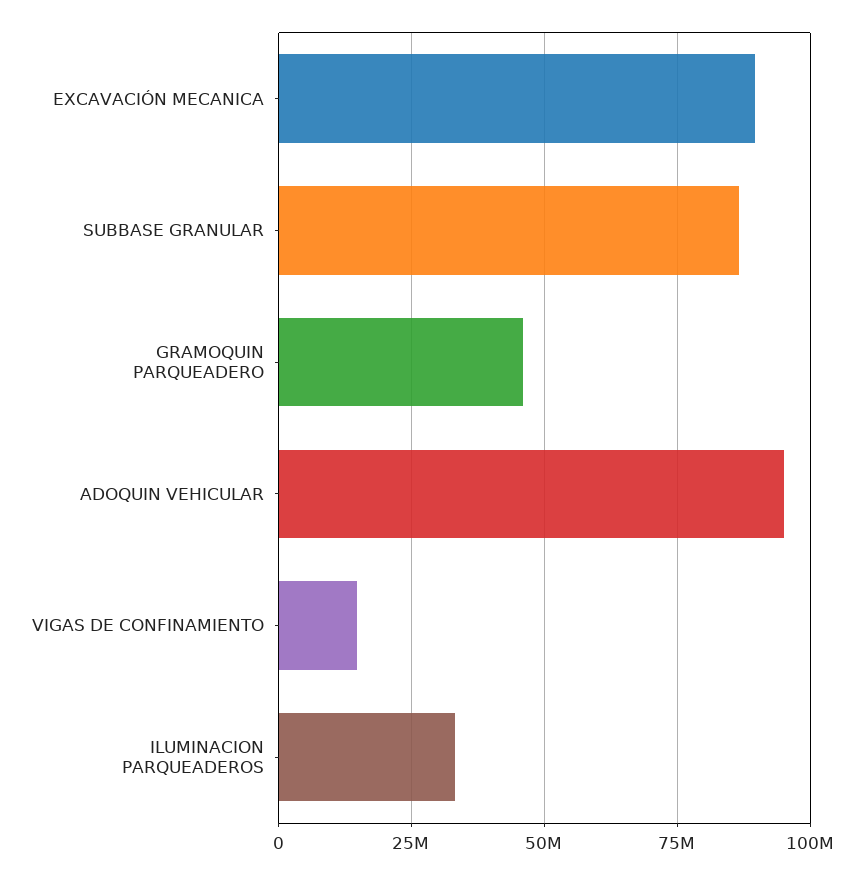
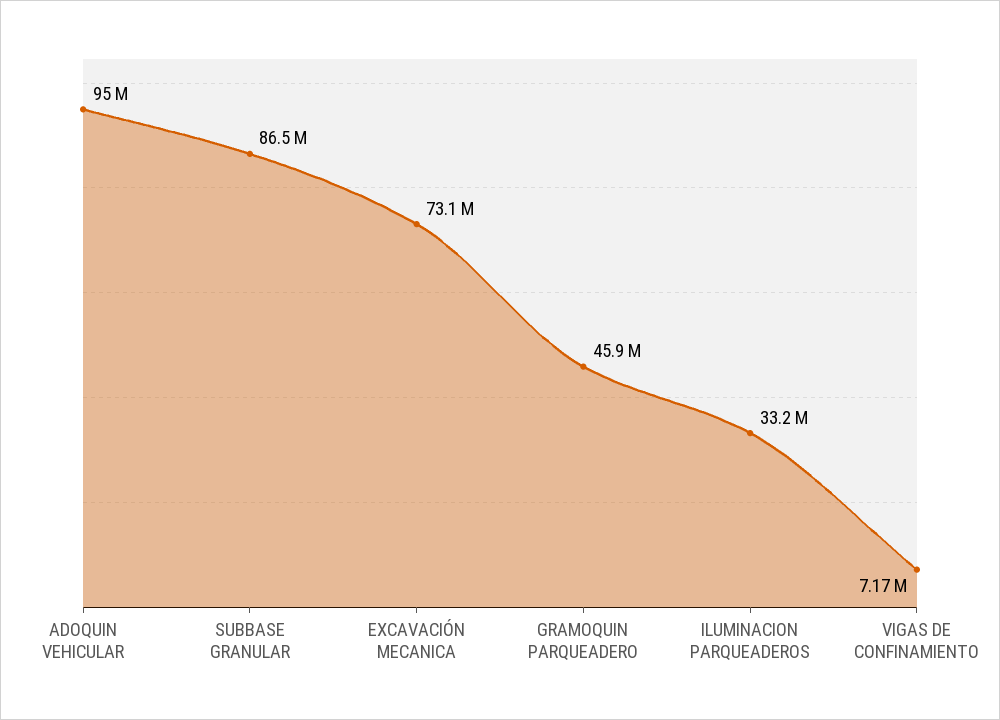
EXCAVACIÓN MECANICA: 90000000 -> 73100000
VIGAS DE CONFINAMIENTO: 15000000 -> 7170000

